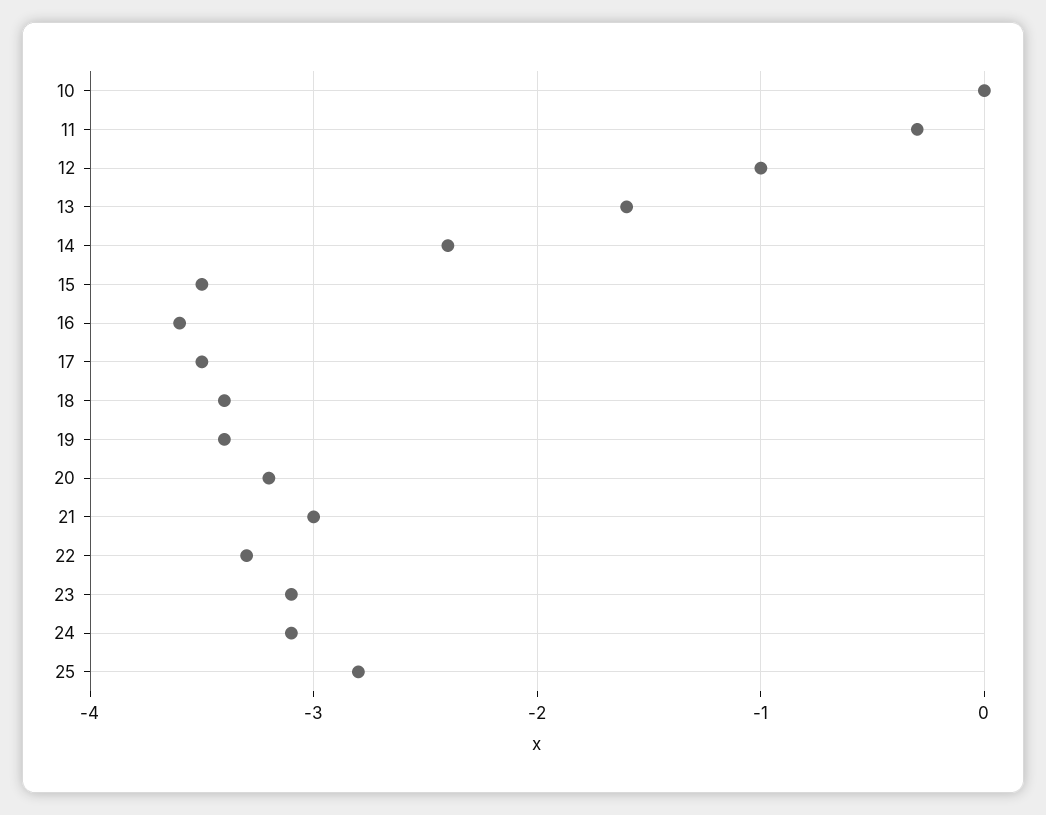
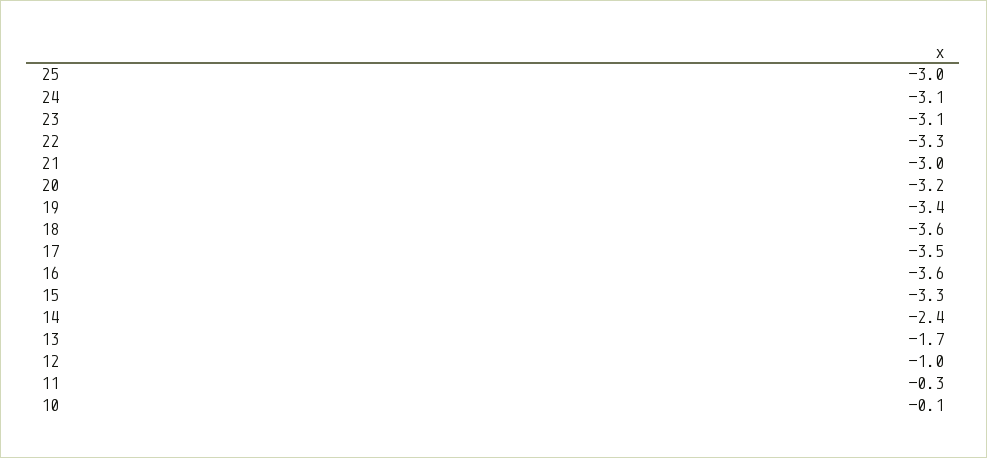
10: 0 -> -0.1
13: -1.6 -> -1.7
15: -3.5 -> -3.3
18: -3.4 -> -3.6
25: -2.8 -> -3

